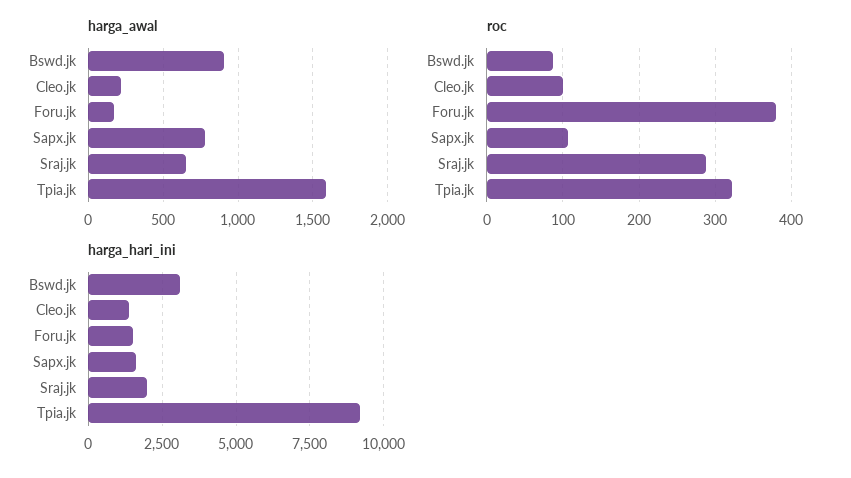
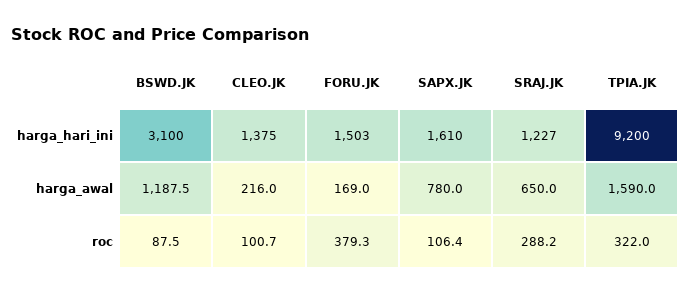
harga_awal, Bswd.jk: 900 -> 1187.5
harga_hari_ini, Sraj.jk: 2000 -> 1227

